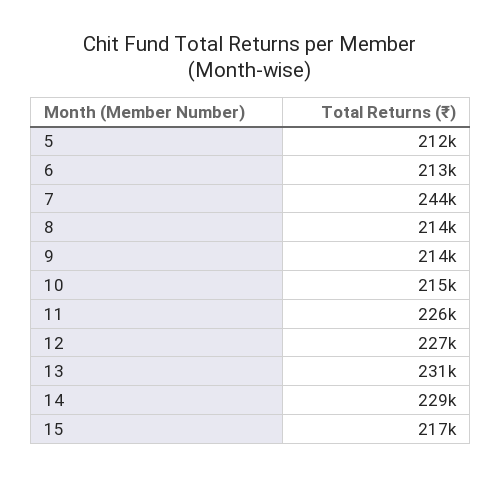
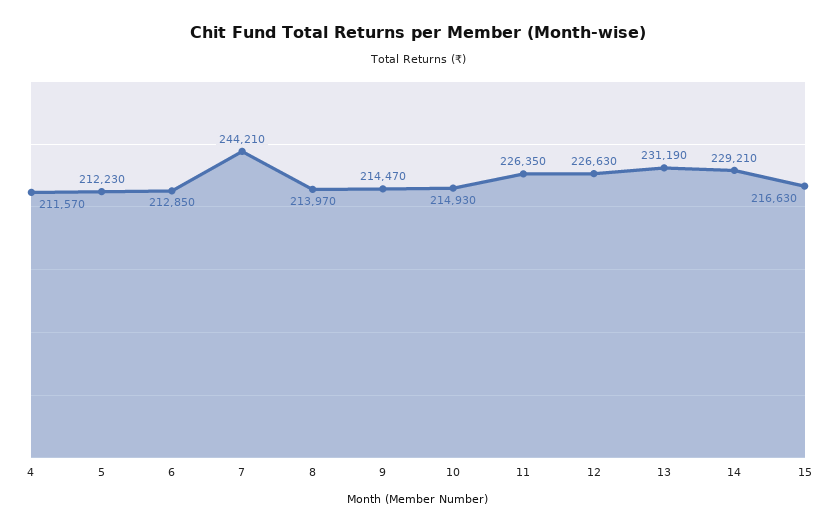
4: none -> 211570

